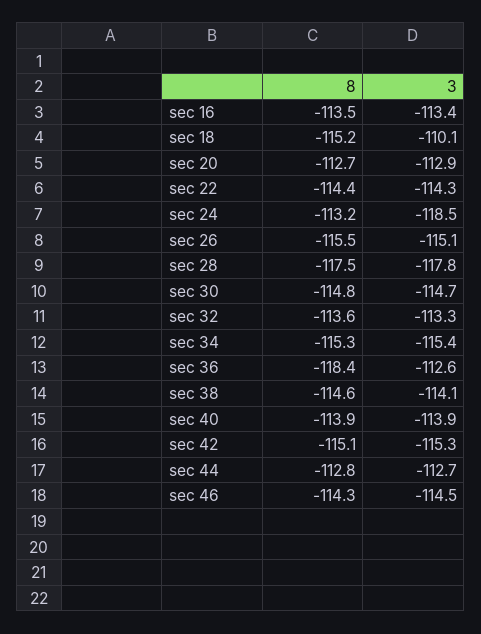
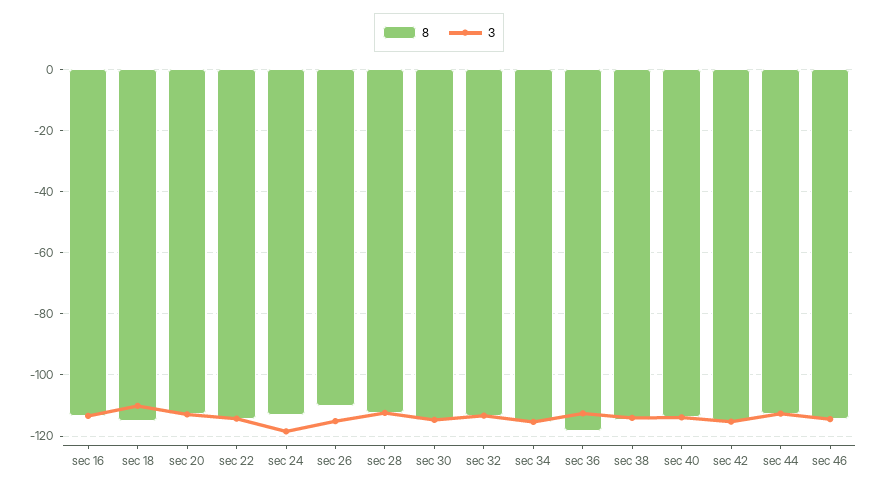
8, sec 26: -115.5 -> -110
8, sec 28: -117.5 -> -112
3, sec 28: -117.8 -> -112

